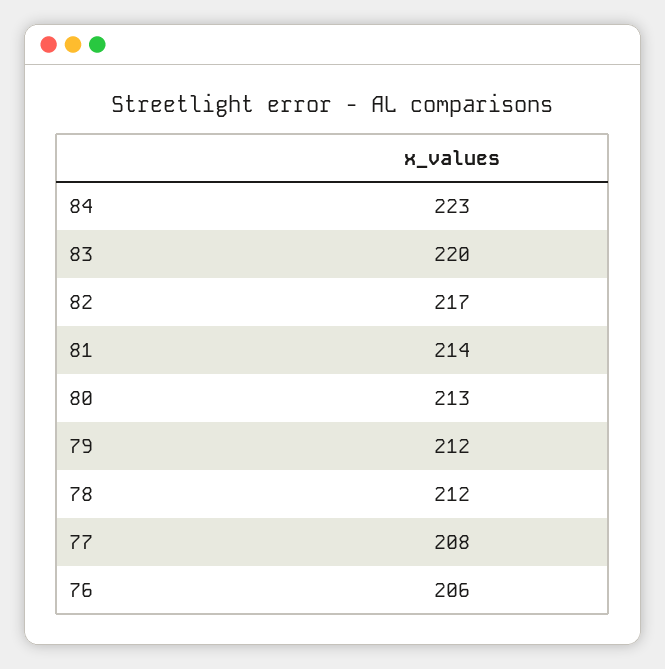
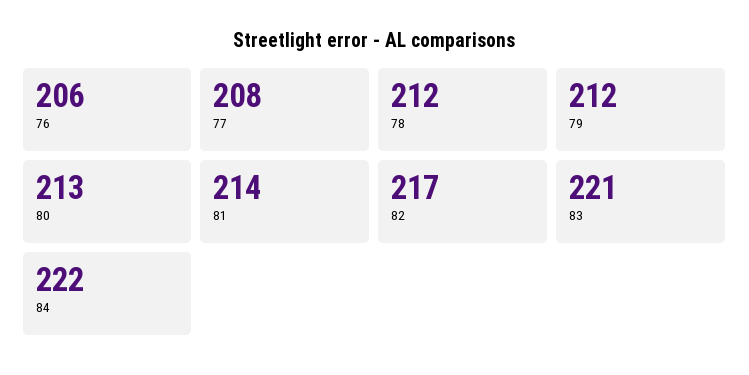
84: 223 -> 222
83: 220 -> 221

